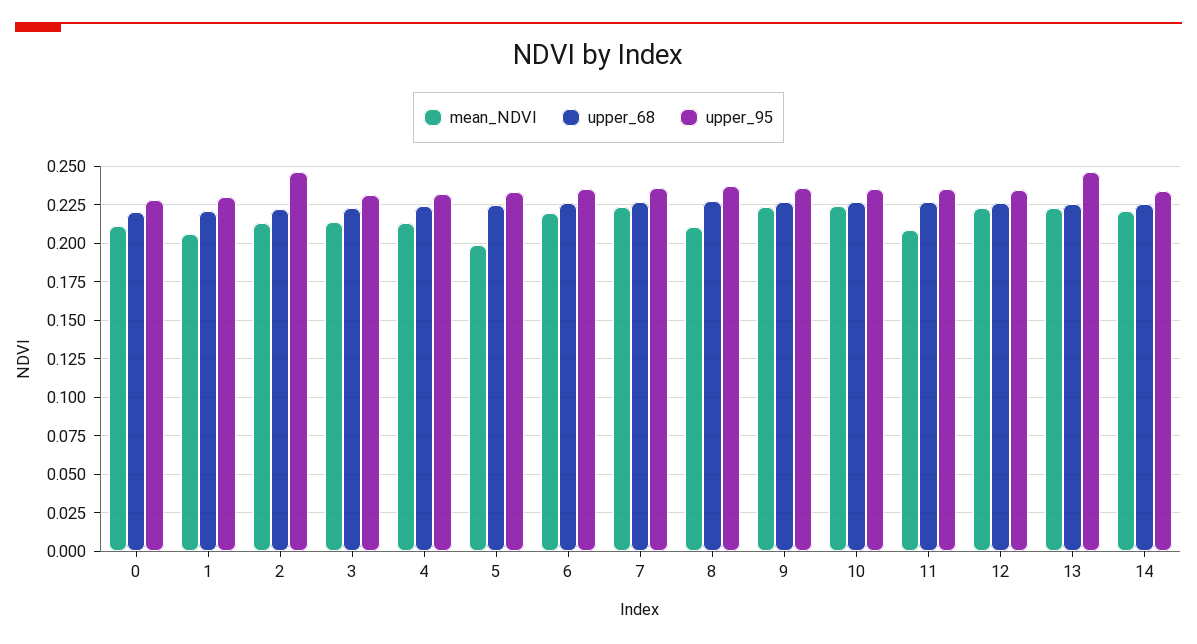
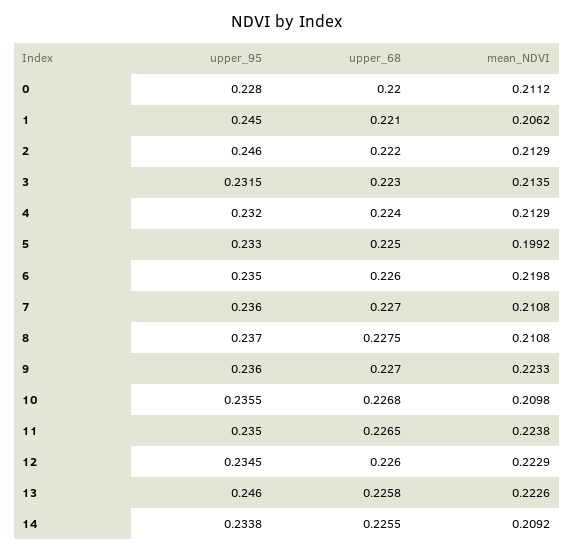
upper_95, 1: 0.23 -> 0.245
mean_NDVI, 7: 0.225 -> 0.2108
mean_NDVI, 10: 0.225 -> 0.2098
mean_NDVI, 11: 0.21 -> 0.2238
mean_NDVI, 14: 0.22 -> 0.2092

